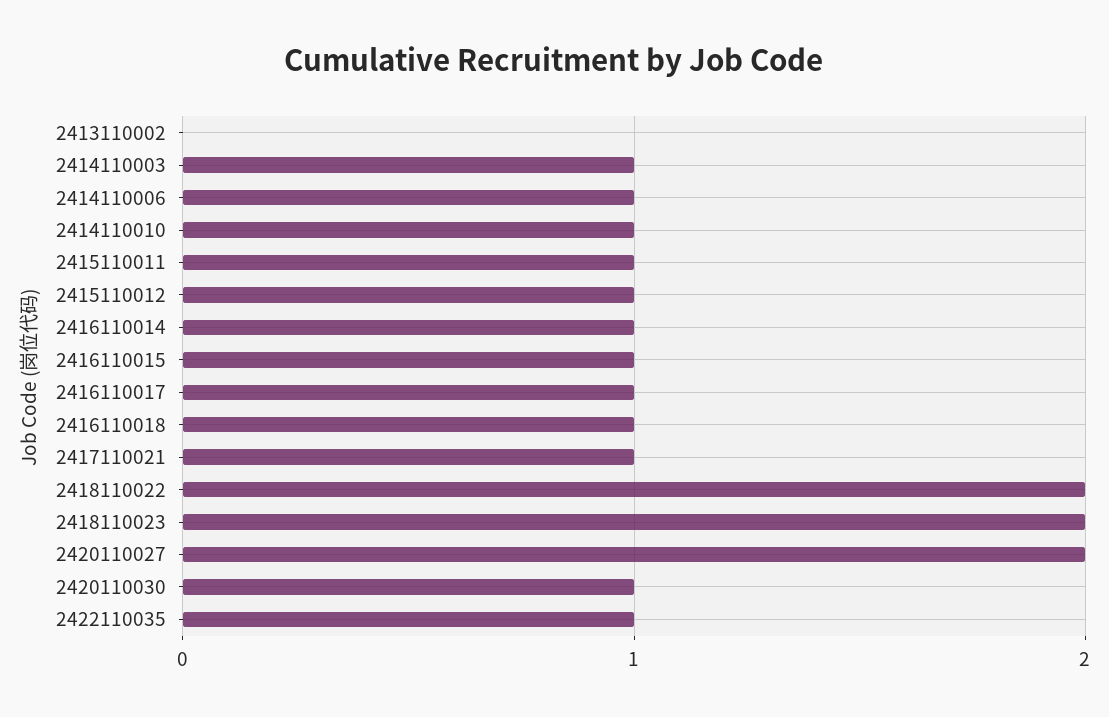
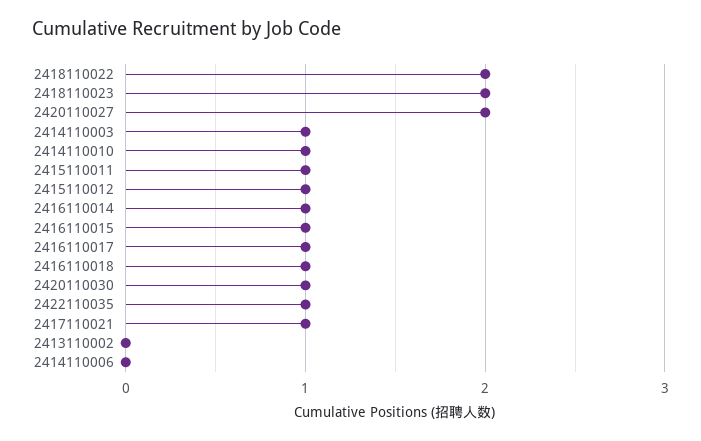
2414110006: 1 -> 0

